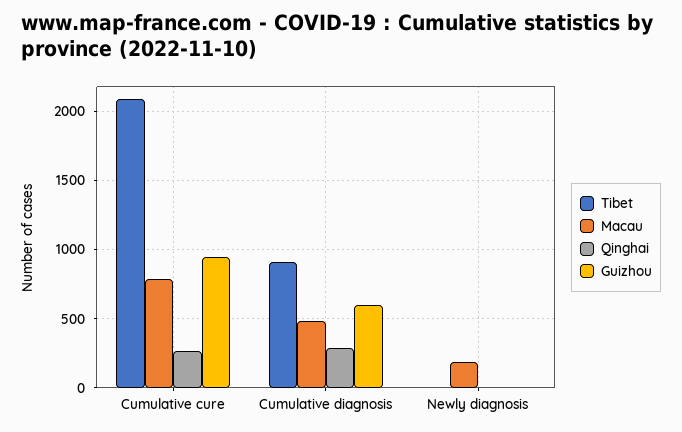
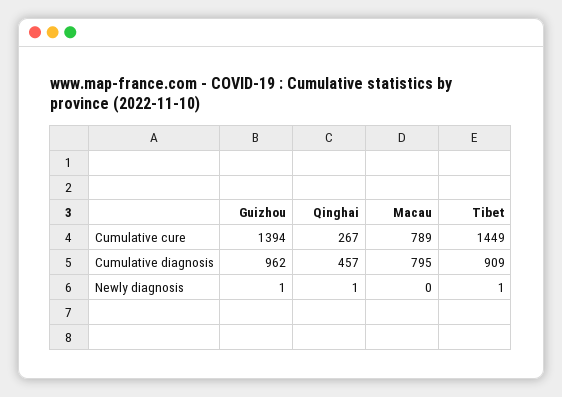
Tibet, Cumulative cure: 2100 -> 1449
Guizhou, Cumulative cure: 950 -> 1394
Macau, Cumulative diagnosis: 500 -> 795
Qinghai, Cumulative diagnosis: 300 -> 457
Guizhou, Cumulative diagnosis: 600 -> 962
Macau, Newly diagnosis: 200 -> 0

